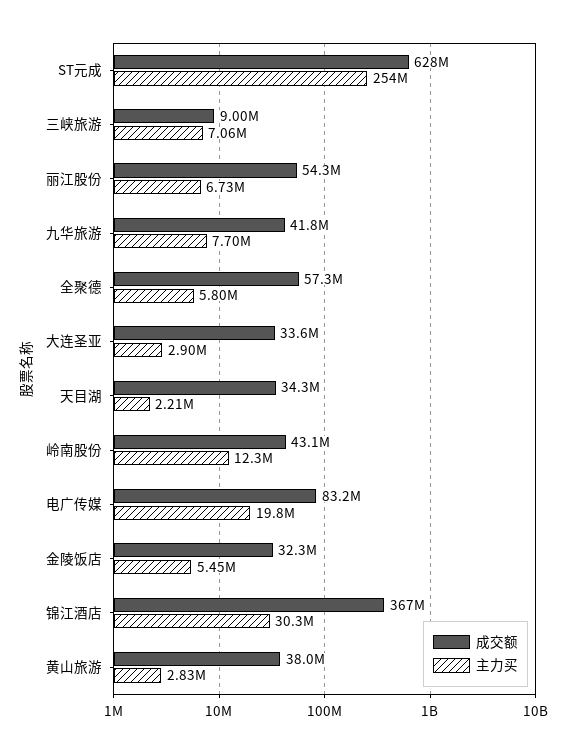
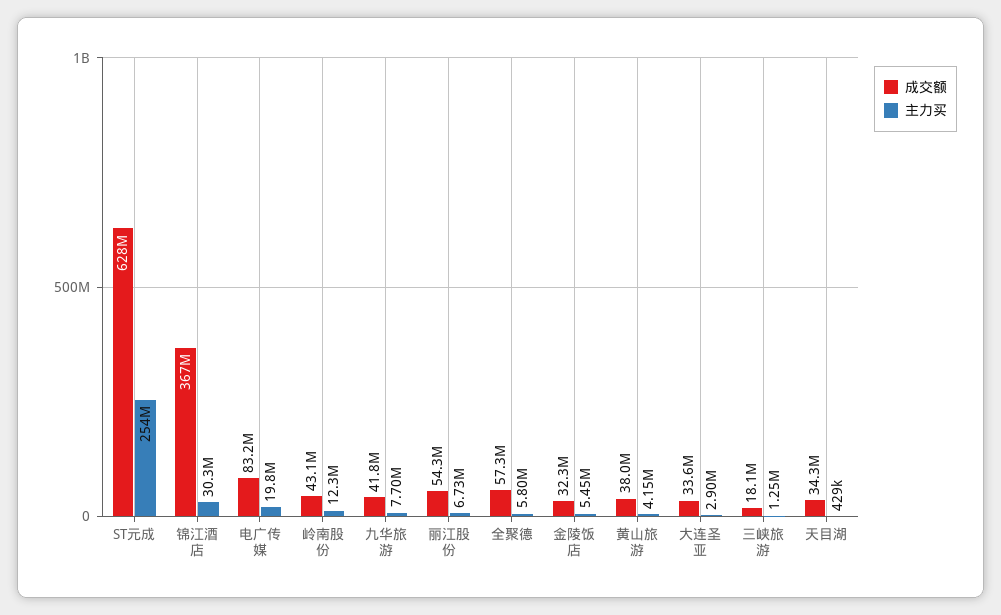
成交额, 三峡旅游: 9000000 -> 18100000
主力买, 三峡旅游: 7060000 -> 1250000
主力买, 天目湖: 2210000 -> 429000
主力买, 黄山旅游: 2830000 -> 4150000

